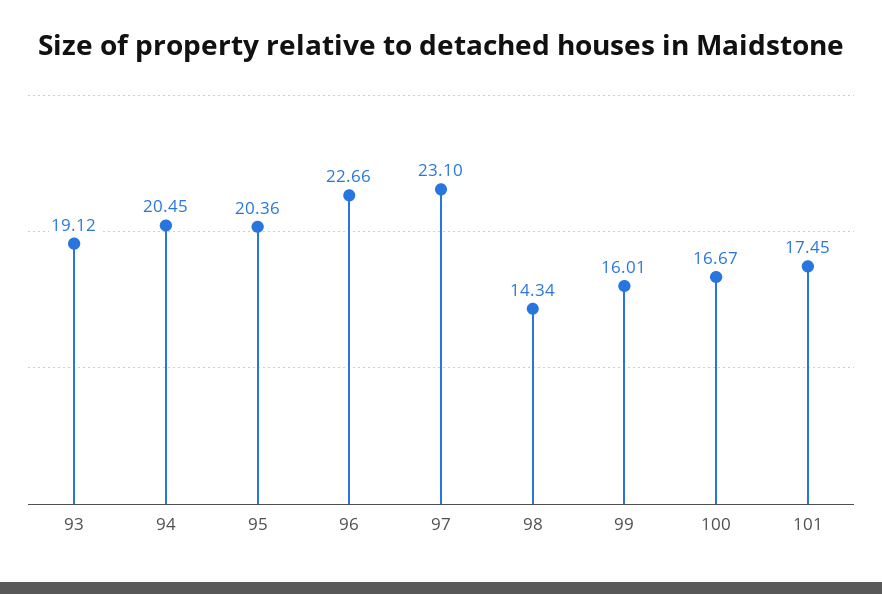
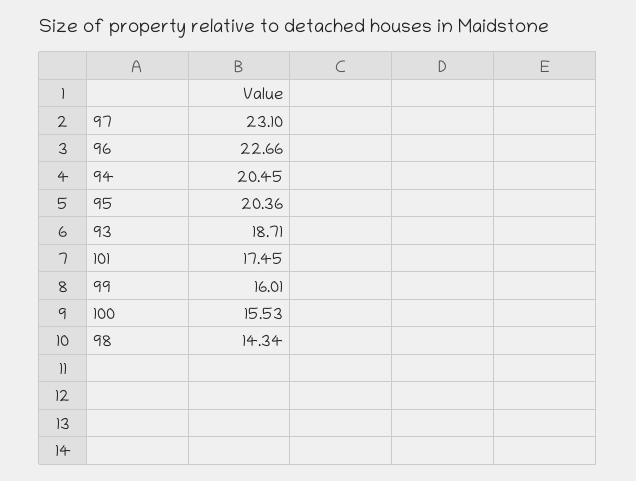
93: 19.12 -> 18.71
100: 16.67 -> 15.53

